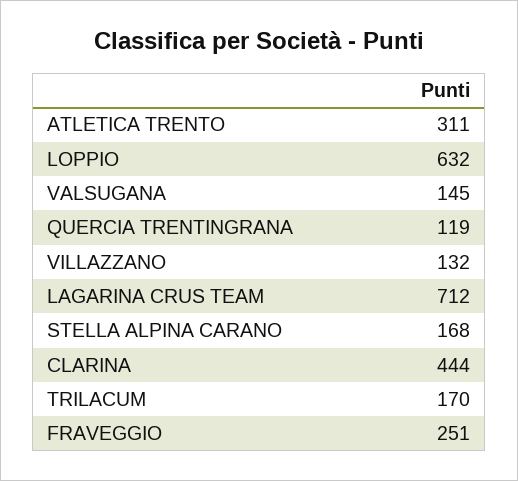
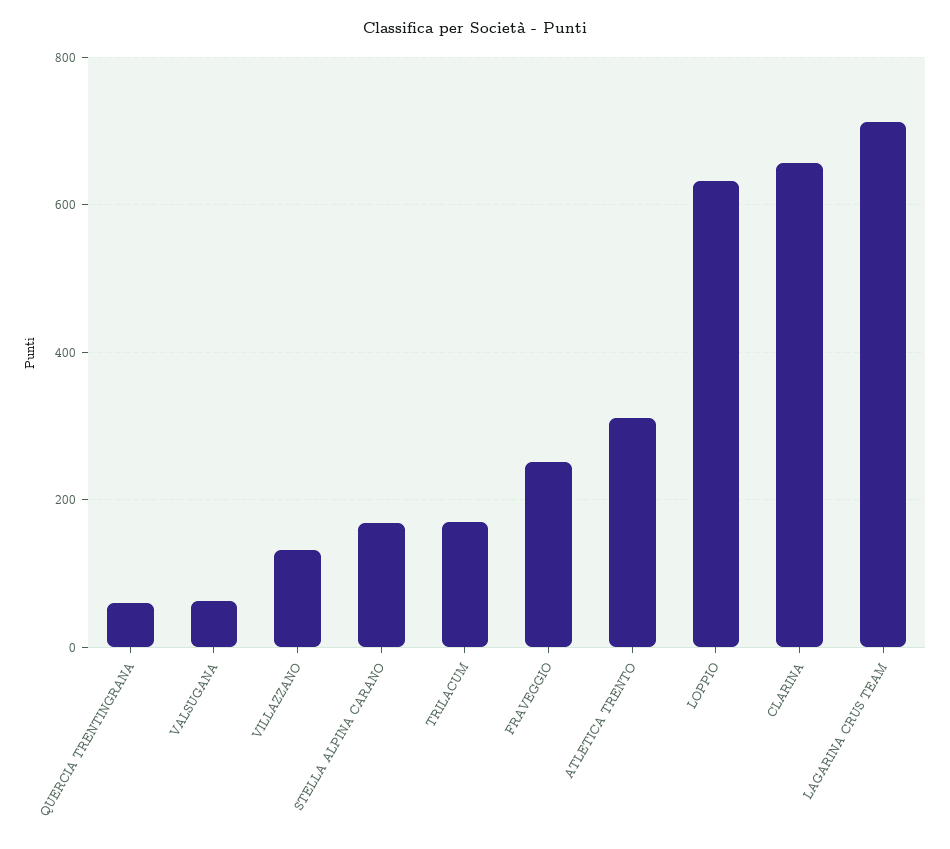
VALSUGANA: 145 -> 60
QUERCIA TRENTINGRANA: 119 -> 60
CLARINA: 444 -> 660

